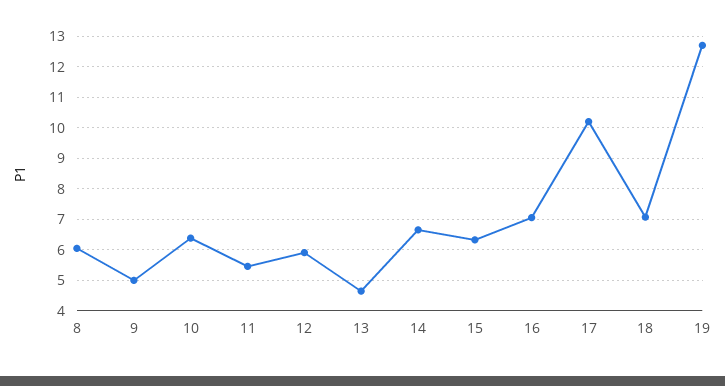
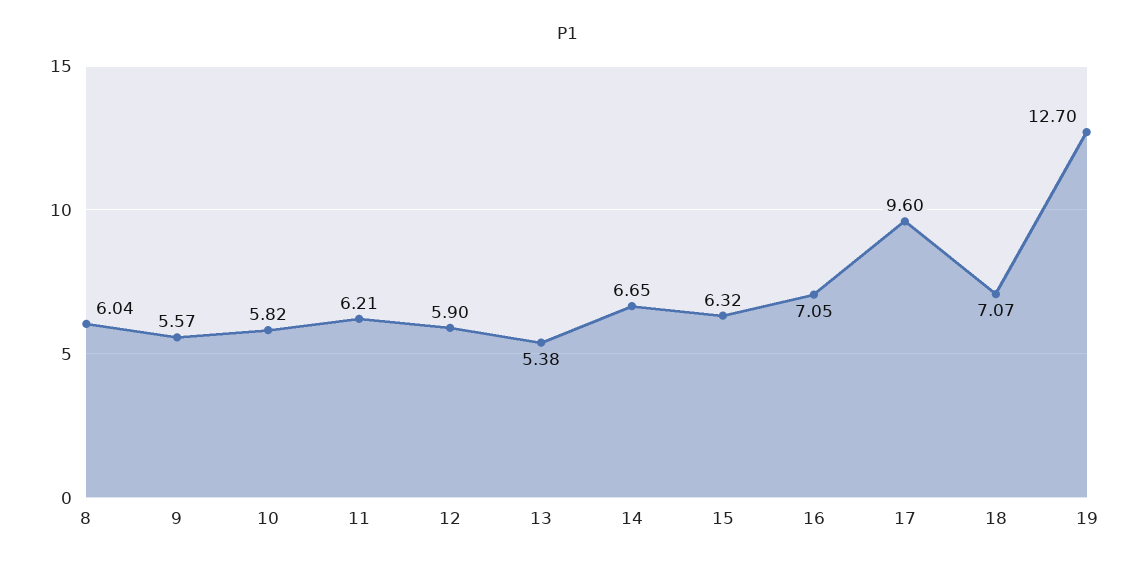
9: 5 -> 5.57
10: 6.4 -> 5.82
11: 5.4 -> 6.21
13: 4.6 -> 5.38
17: 10.2 -> 9.6

